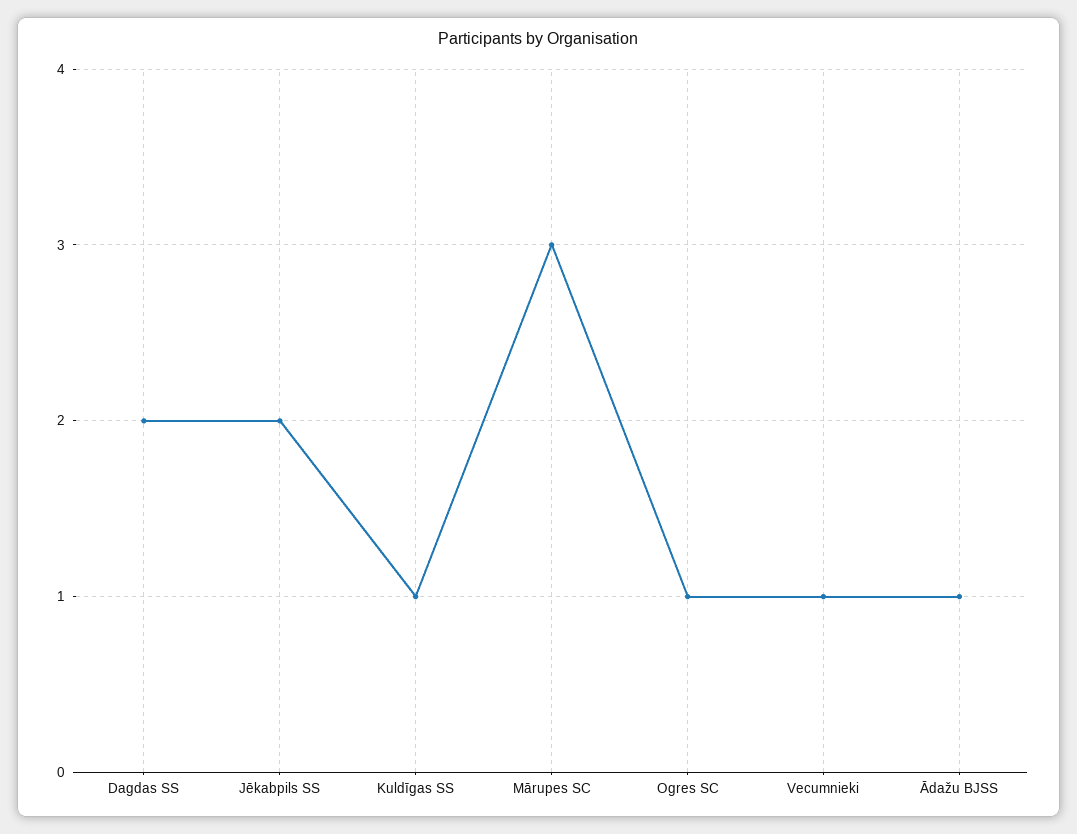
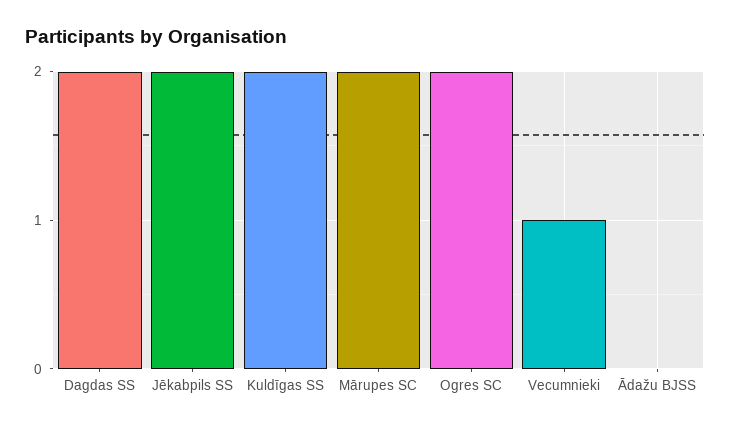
Kuldīgas SS: 1 -> 2
Mārupes SC: 3 -> 2
Ogres SC: 1 -> 2
Ādažu BJSS: 1 -> 0

